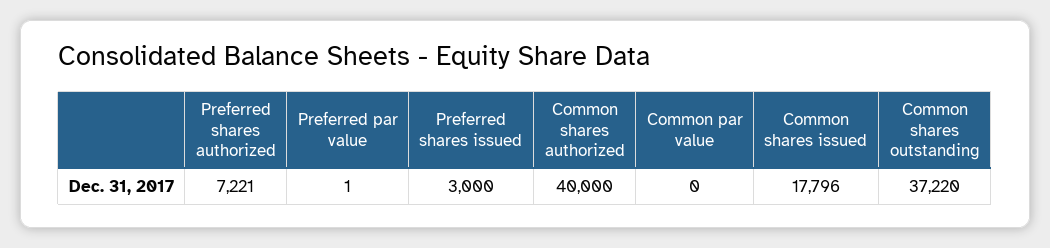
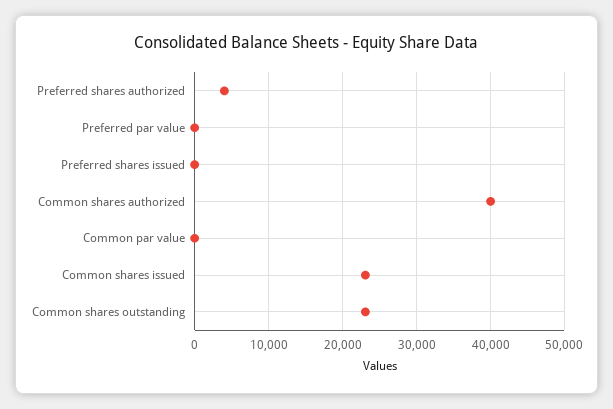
Preferred shares authorized: 7221 -> 4000
Preferred shares issued: 3000 -> 0
Common shares issued: 17796 -> 23000
Common shares outstanding: 37220 -> 23000

